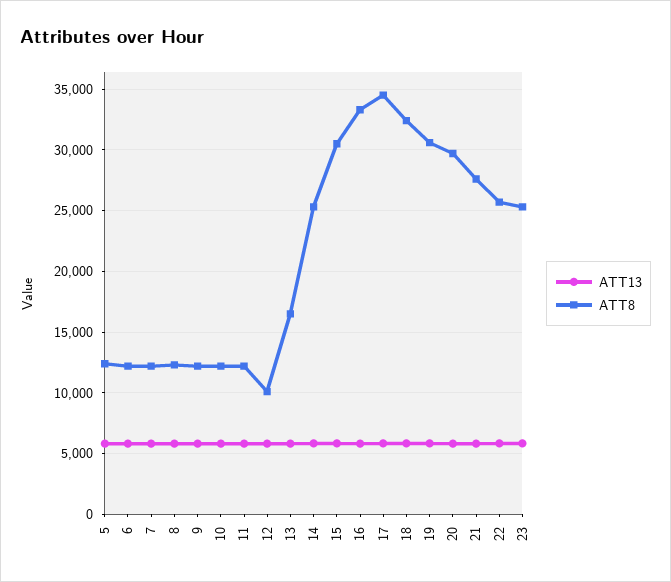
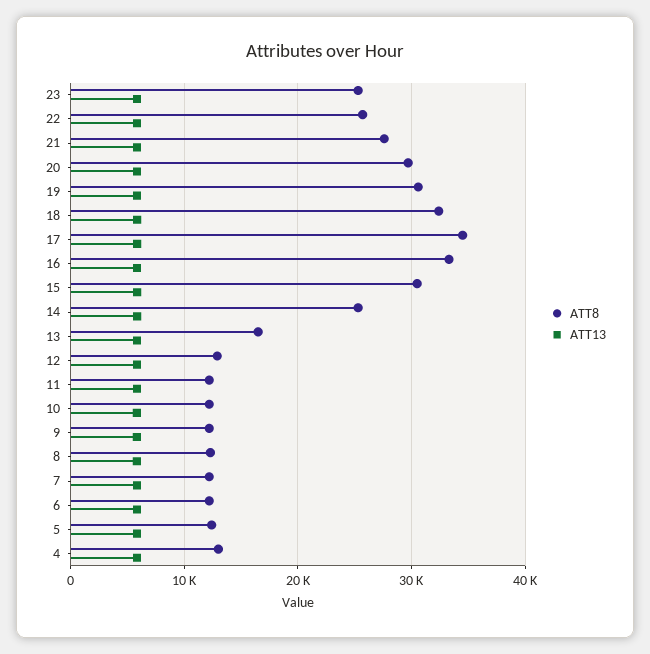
ATT8, 12: 10000 -> 13000
ATT8, 4: none -> 13000
ATT13, 4: none -> 6000

